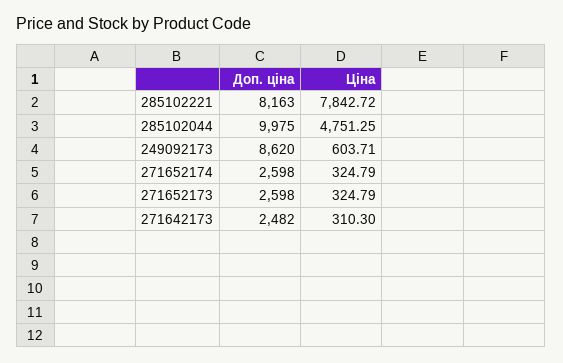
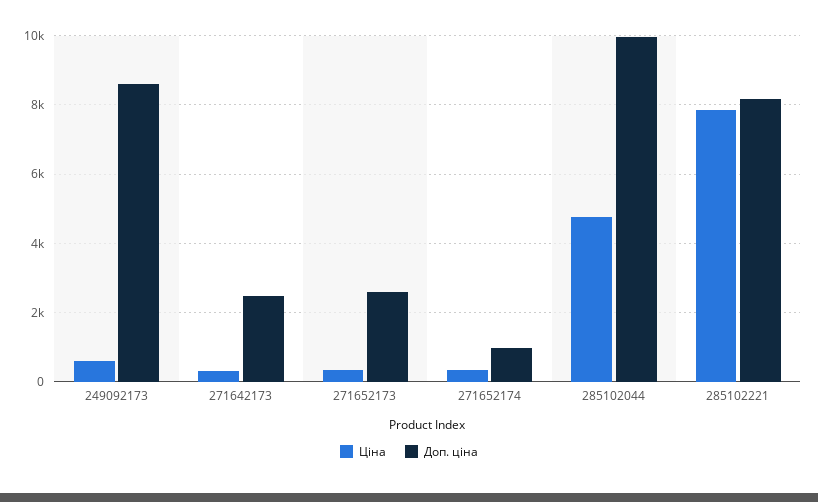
Доп. ціна, 271652174: 2598 -> 1000

